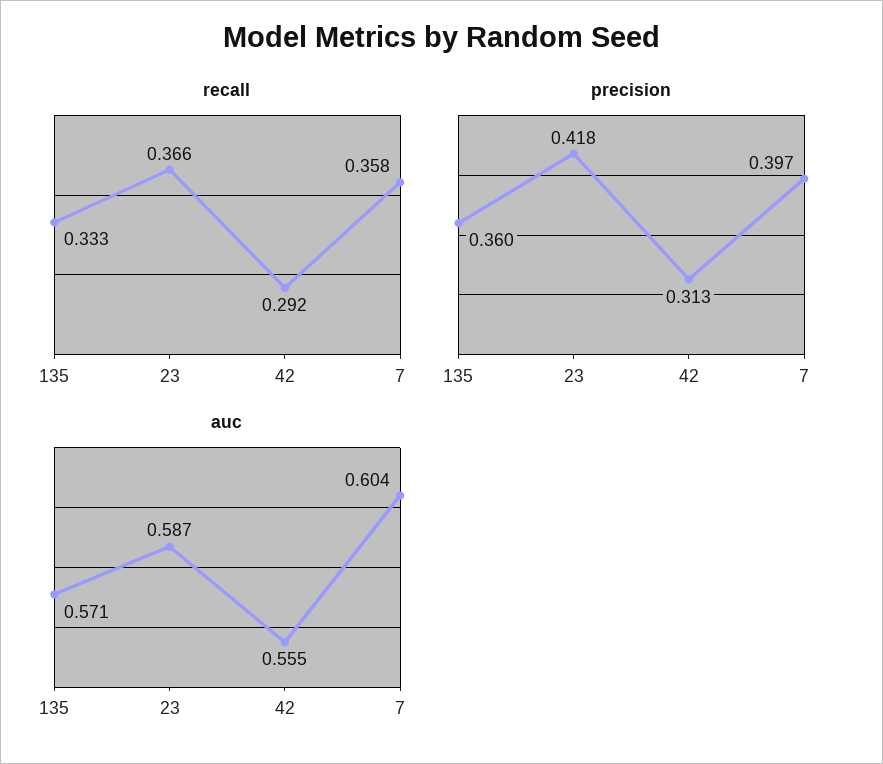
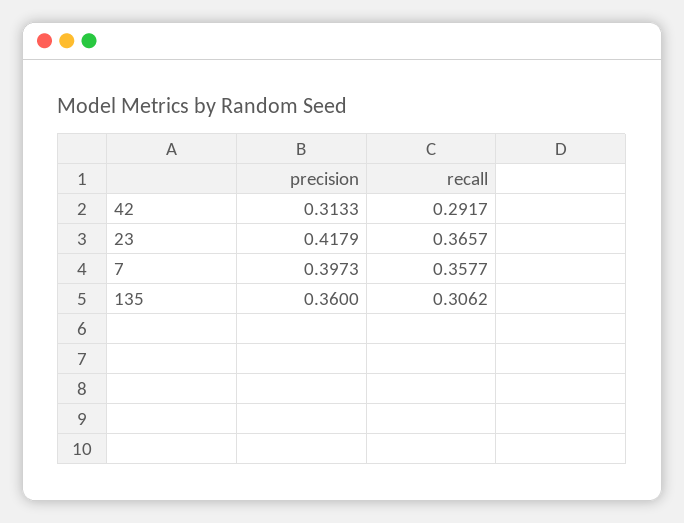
recall, 135: 0.333 -> 0.3062
auc, 135: 0.571 -> none
auc, 23: 0.587 -> none
auc, 42: 0.555 -> none
auc, 7: 0.604 -> none

